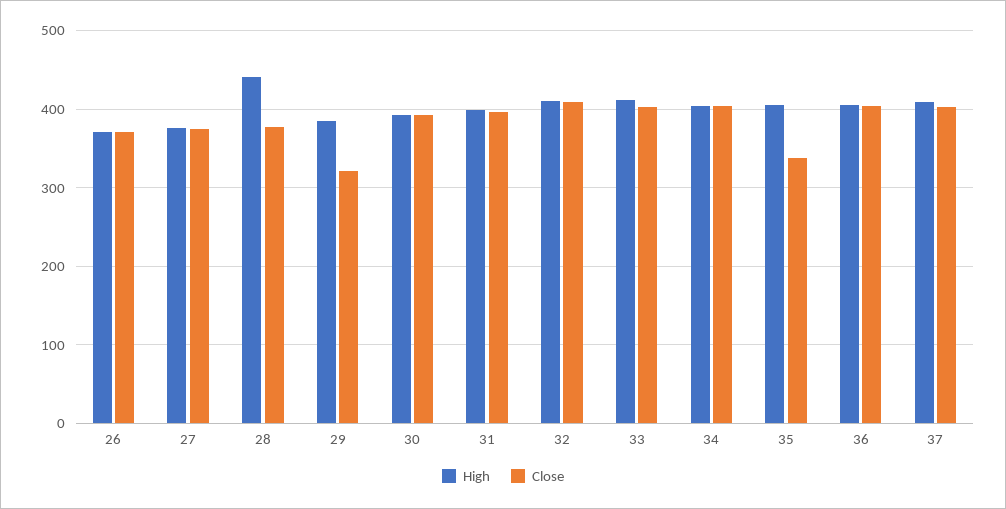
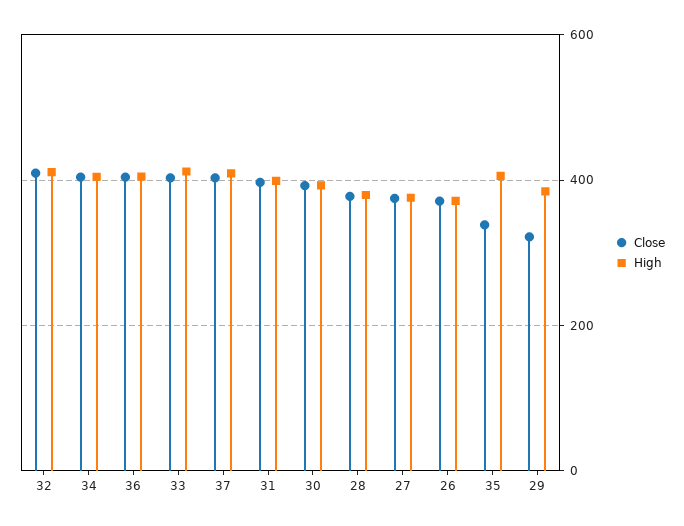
High, 28: 440 -> 380

